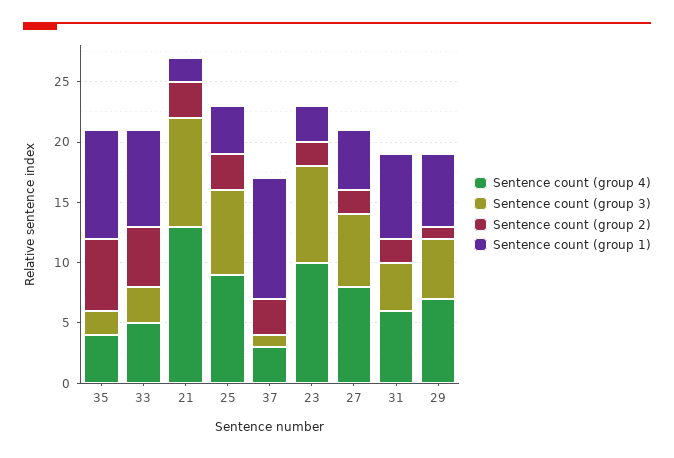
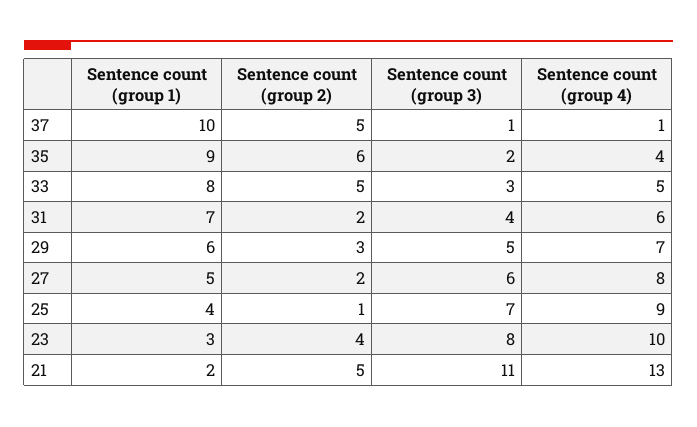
Sentence count (group 3), 21: 9 -> 11
Sentence count (group 2), 21: 3 -> 5
Sentence count (group 2), 25: 3 -> 1
Sentence count (group 4), 37: 3 -> 1
Sentence count (group 2), 37: 3 -> 5
Sentence count (group 2), 23: 2 -> 4
Sentence count (group 2), 29: 1 -> 3

